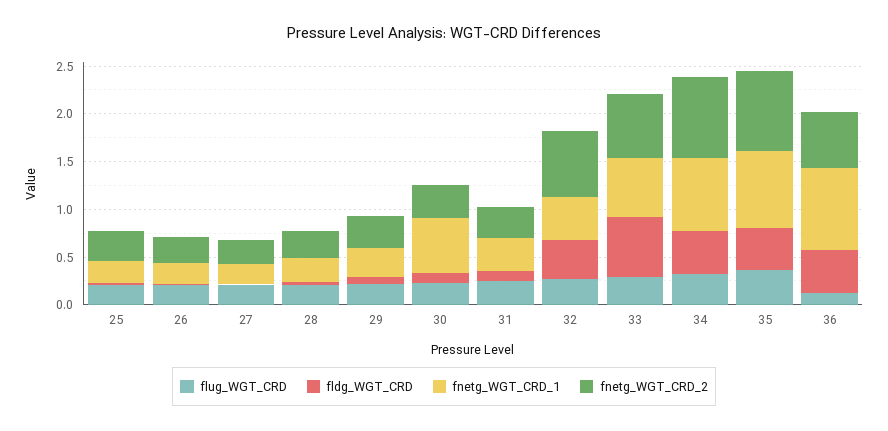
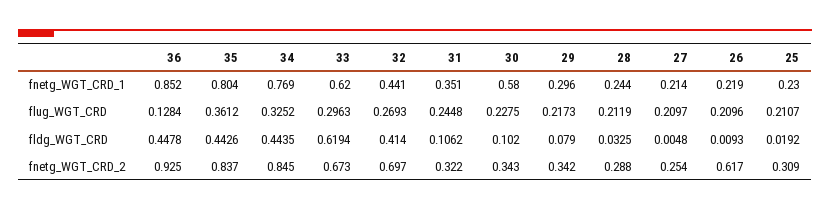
fnetg_WGT_CRD_2, 26: 0.3 -> 0.617
fnetg_WGT_CRD_2, 36: 0.6 -> 0.925

